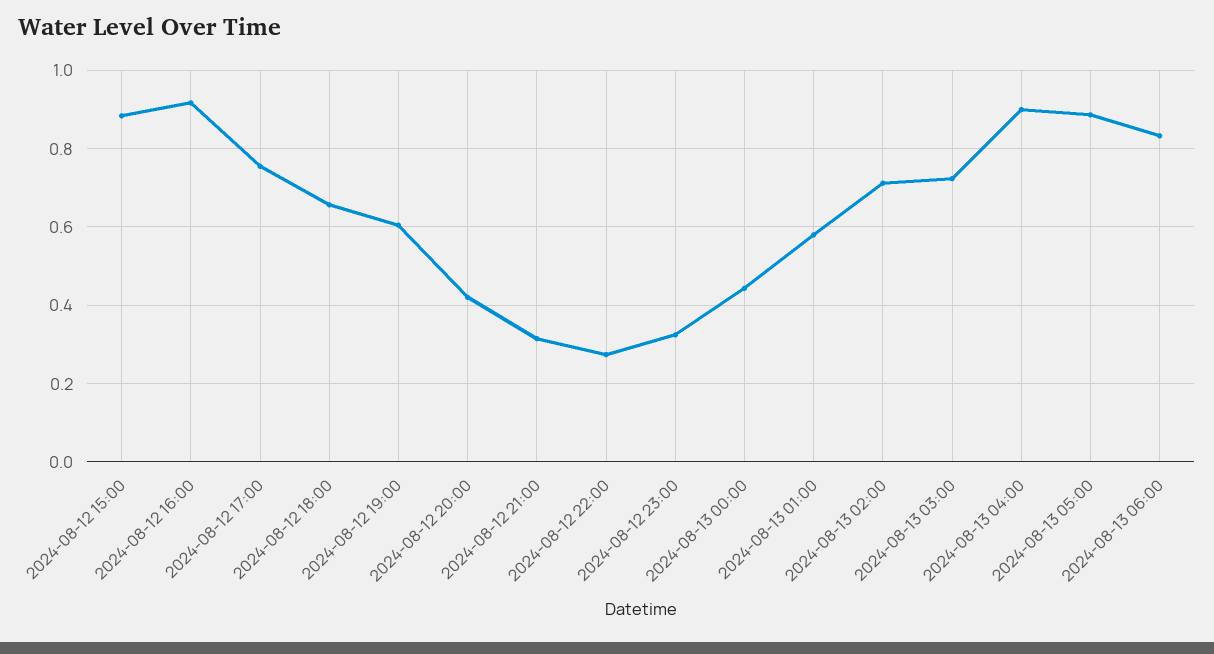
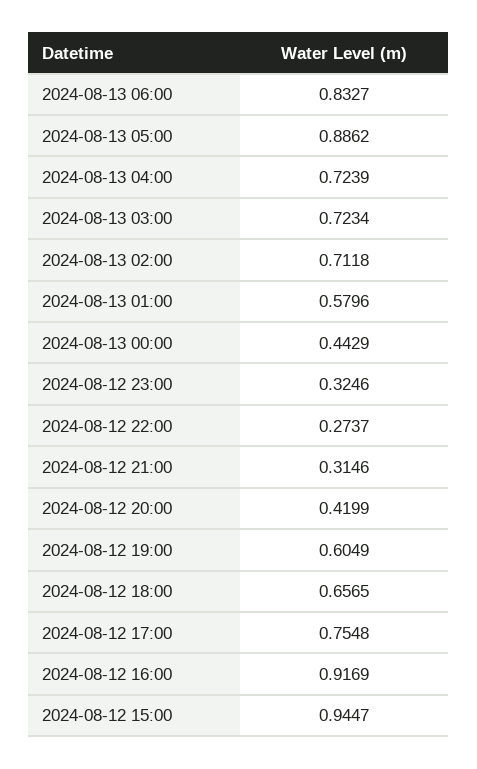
2024-08-12 15:00: 0.88 -> 0.9447
2024-08-13 04:00: 0.9 -> 0.7239

